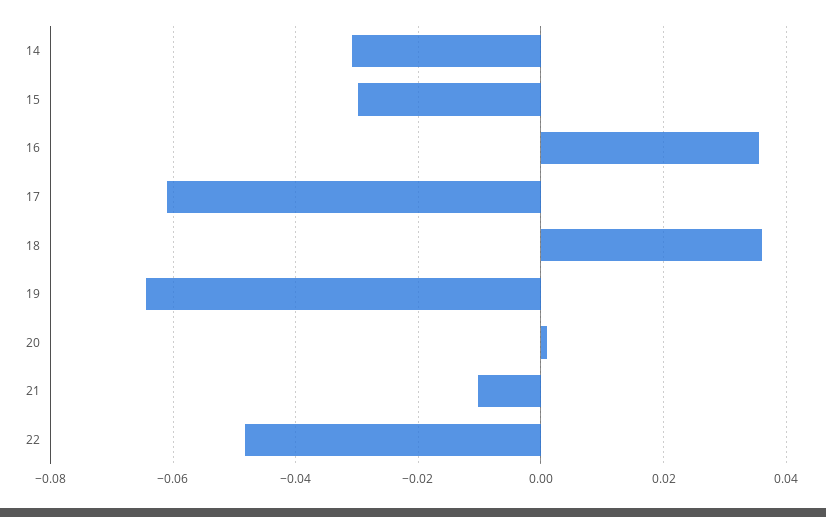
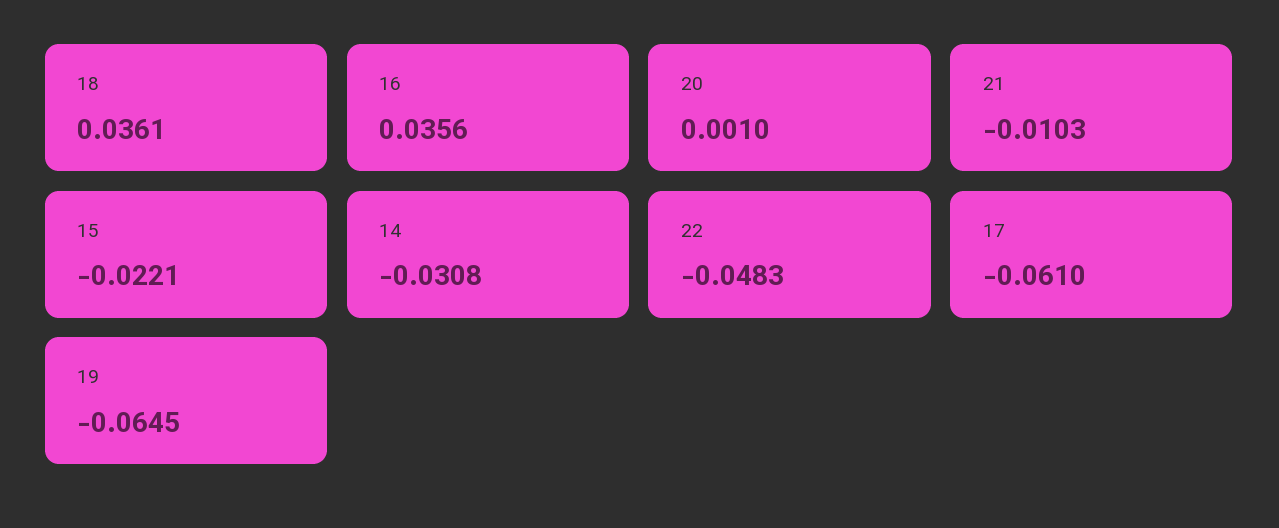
15: -0.03 -> -0.0221

